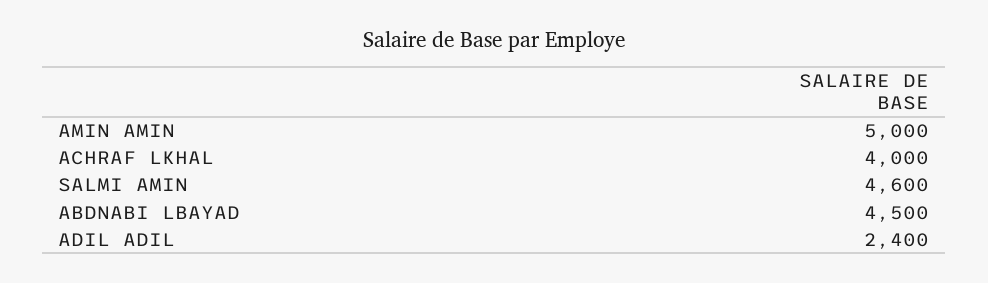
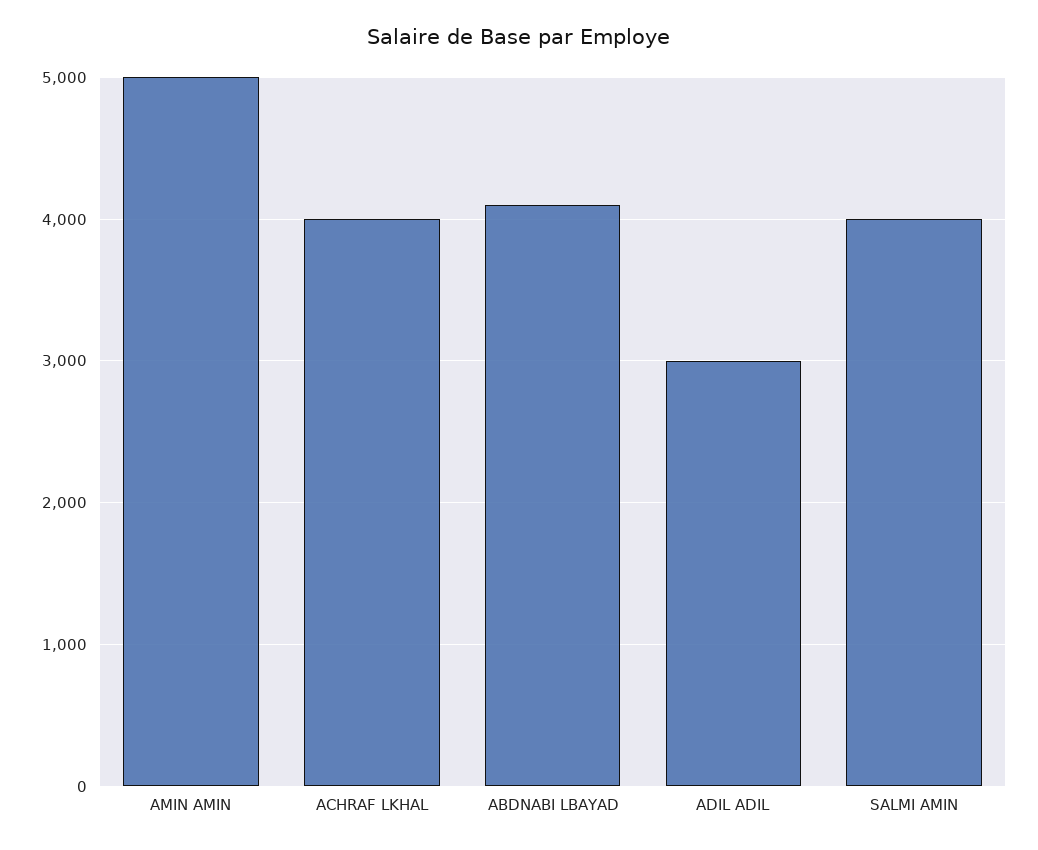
SALMI AMIN: 4600 -> 4000
ABDNABI LBAYAD: 4500 -> 4100
ADIL ADIL: 2400 -> 3000

